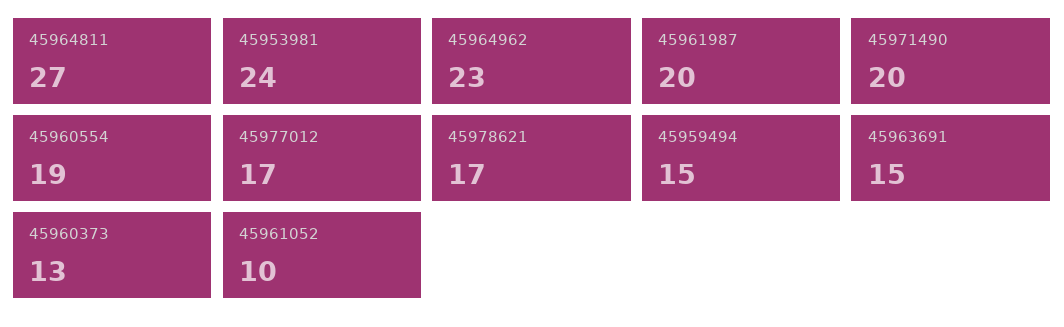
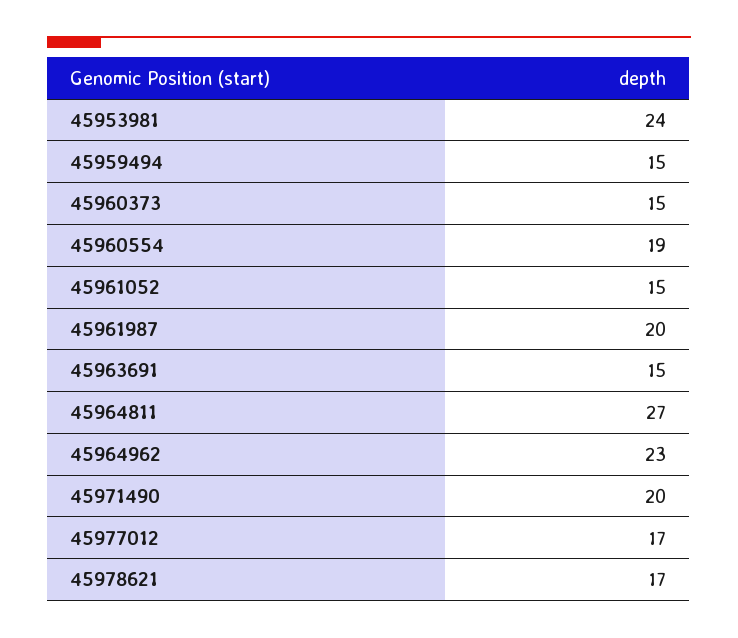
45960373: 13 -> 15
45961052: 10 -> 15

